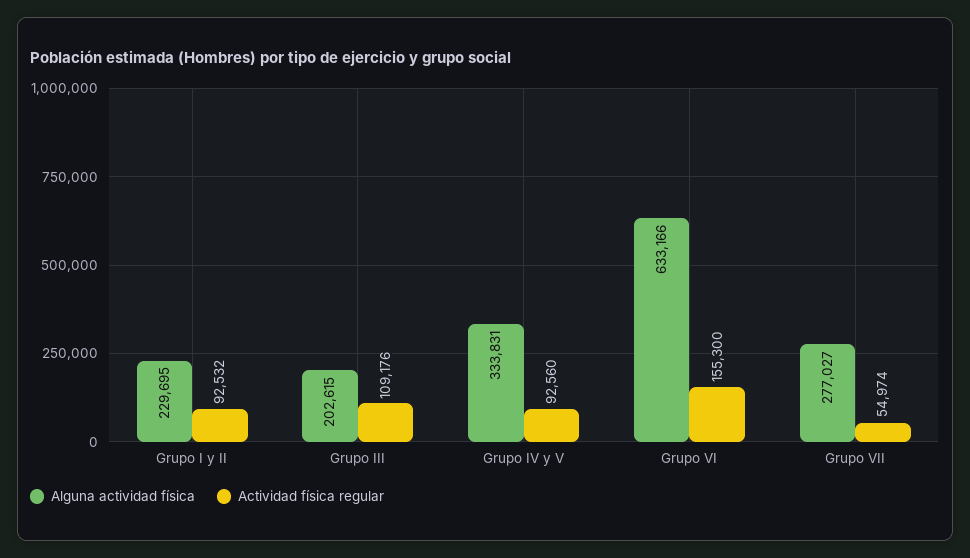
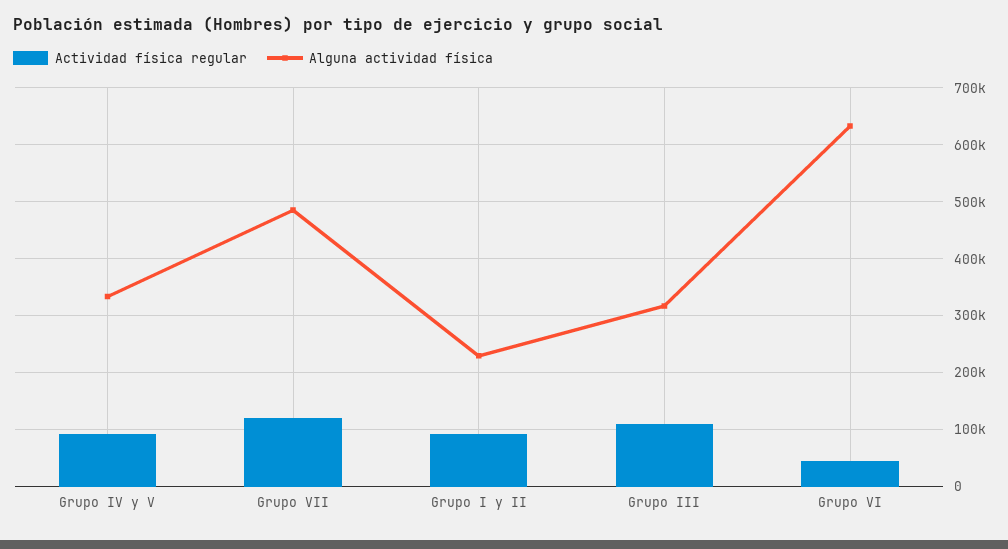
Alguna actividad física, Grupo III: 202615 -> 320000
Actividad física regular, Grupo VI: 155300 -> 40000
Alguna actividad física, Grupo VII: 277027 -> 480000
Actividad física regular, Grupo VII: 54974 -> 120000

